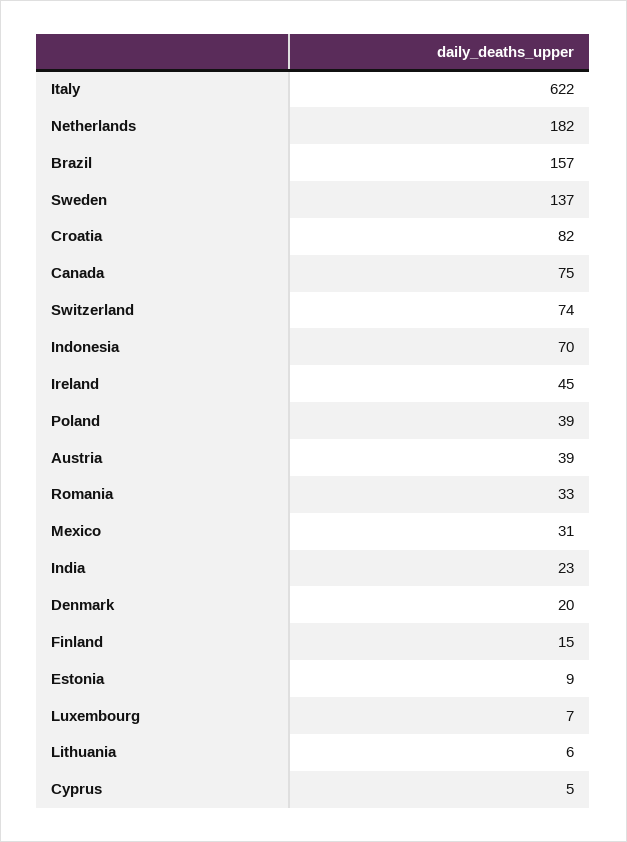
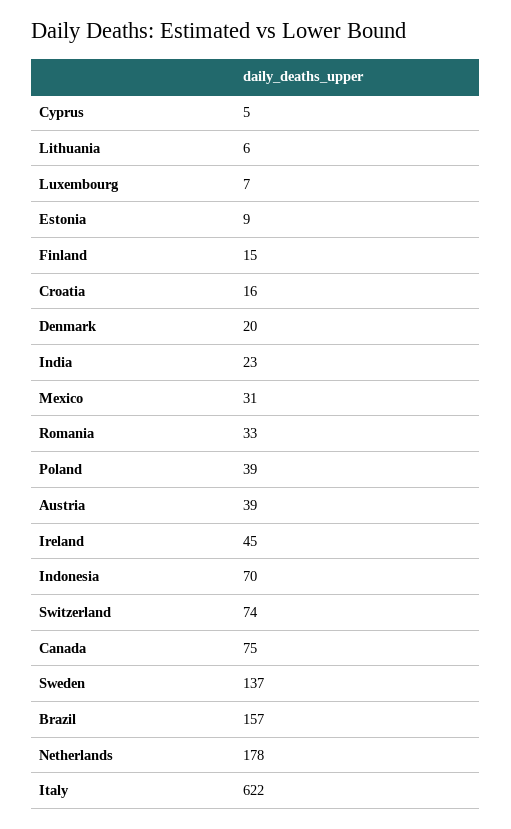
Netherlands: 182 -> 178
Croatia: 82 -> 16

